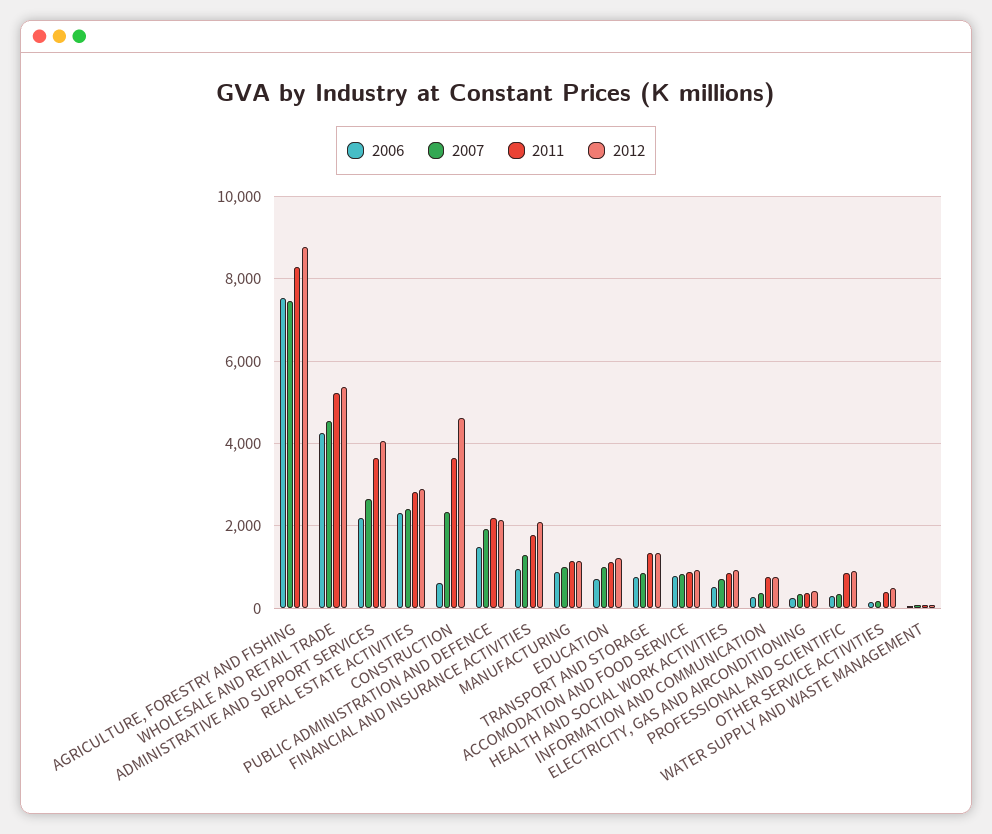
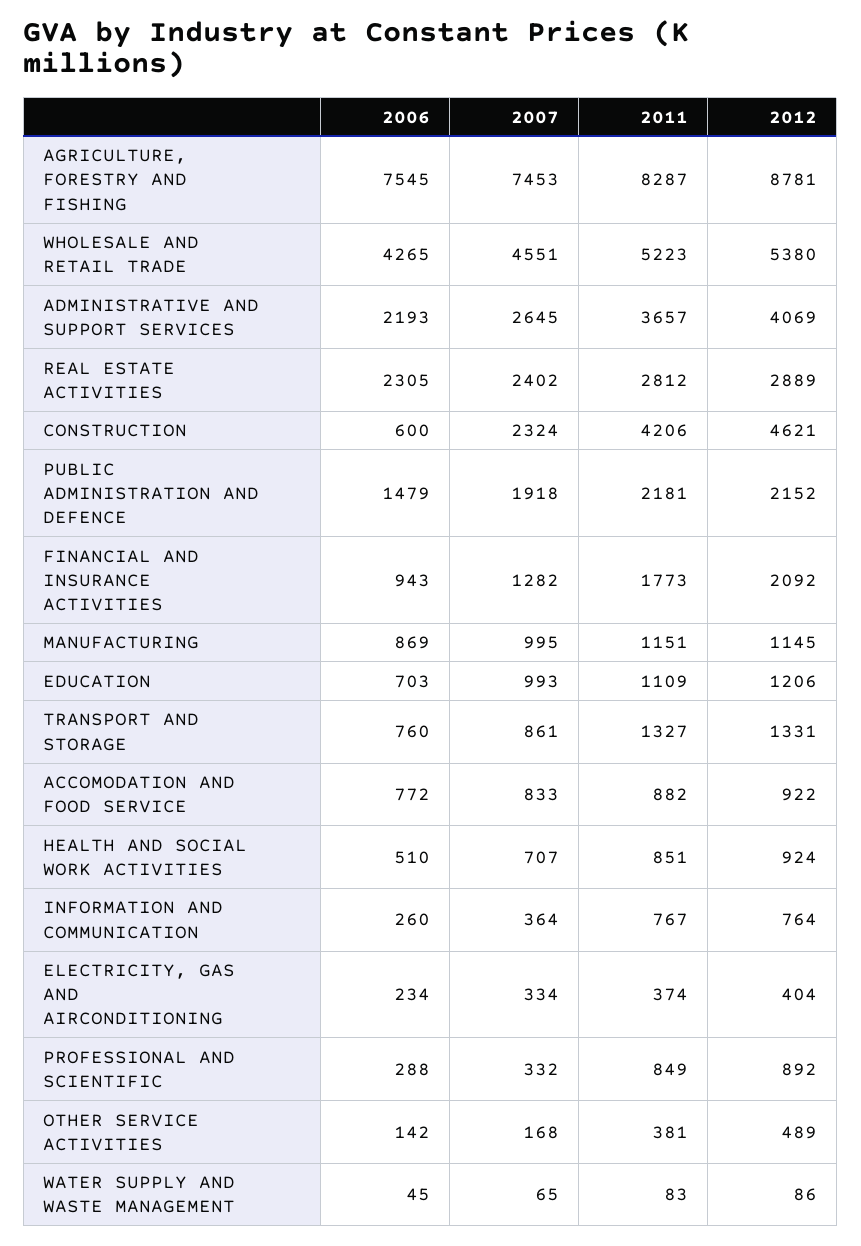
2011, CONSTRUCTION: 3600 -> 4206

